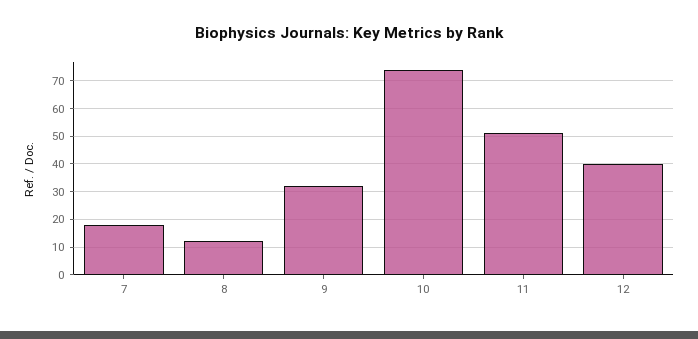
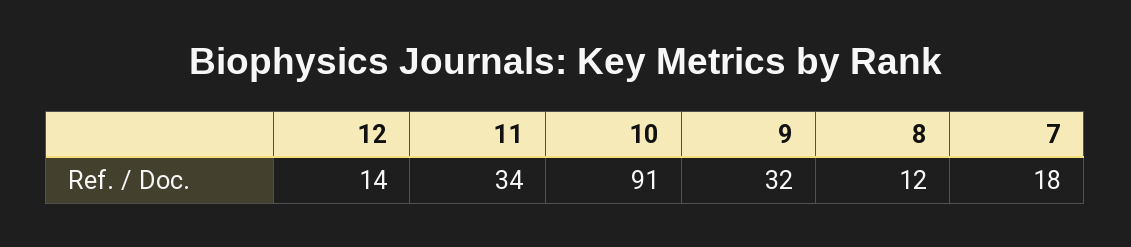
10: 75 -> 91
11: 50 -> 34
12: 40 -> 14

